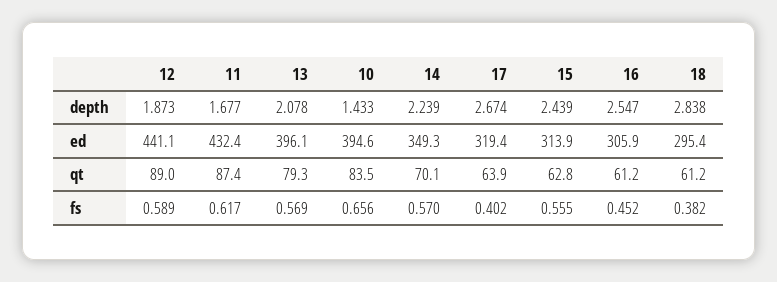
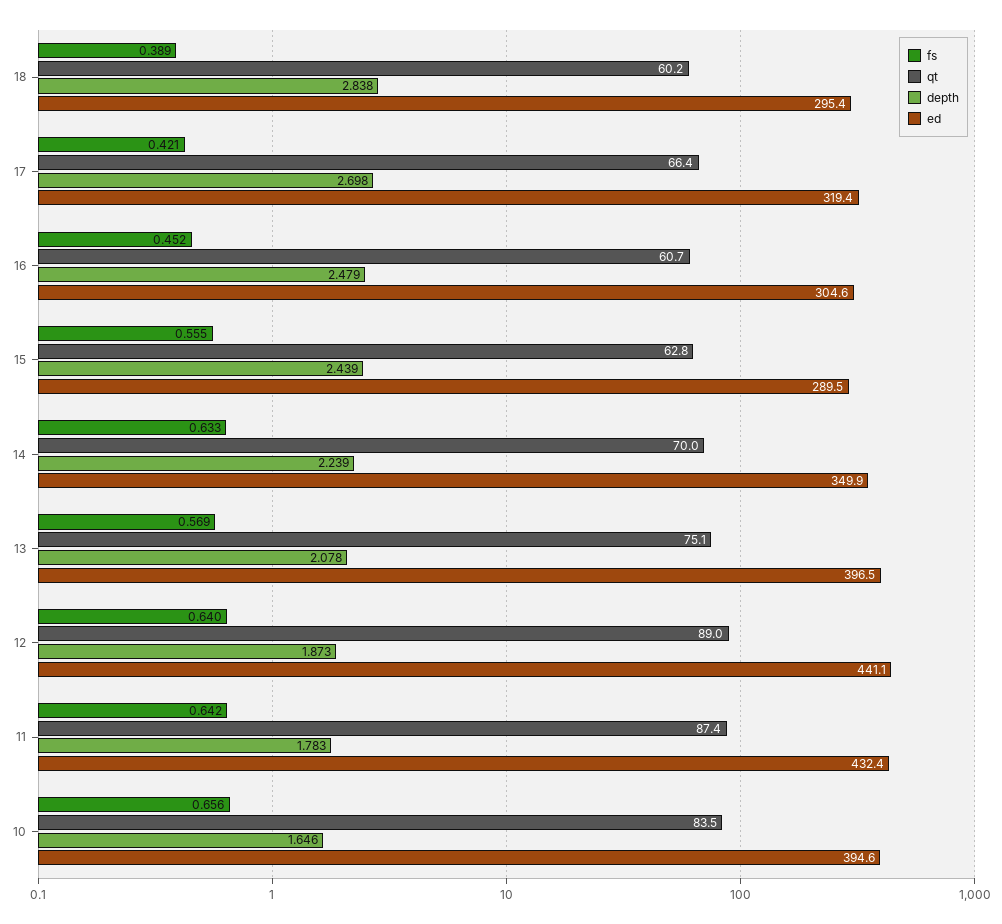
depth, 11: 1.677 -> 1.783
depth, 10: 1.433 -> 1.646
depth, 17: 2.674 -> 2.698
depth, 16: 2.547 -> 2.479
ed, 13: 396.1 -> 396.5
ed, 14: 349.3 -> 349.9
ed, 15: 313.9 -> 289.5
ed, 16: 305.9 -> 304.6
qt, 13: 79.3 -> 75.1
qt, 14: 70.1 -> 70
qt, 17: 63.9 -> 66.4
qt, 16: 61.2 -> 60.7
qt, 18: 61.2 -> 60.2
fs, 12: 0.589 -> 0.64
fs, 11: 0.617 -> 0.642
fs, 14: 0.57 -> 0.633
fs, 17: 0.402 -> 0.421
fs, 18: 0.382 -> 0.389

